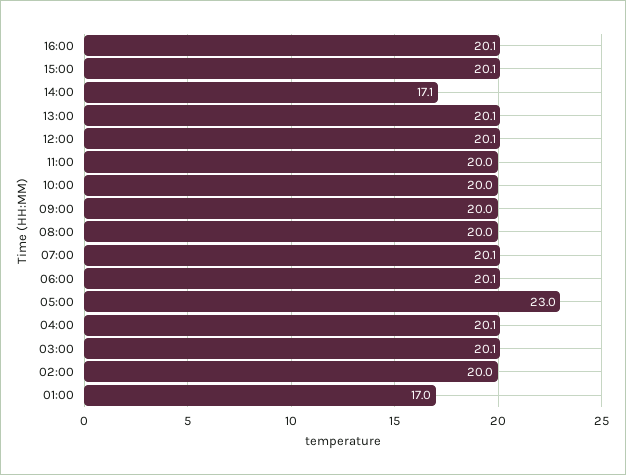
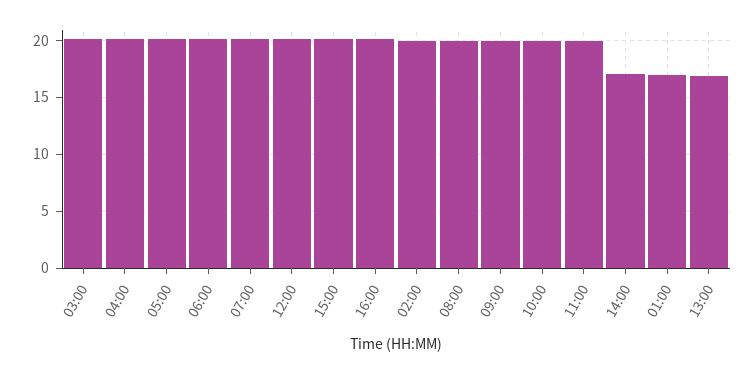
13:00: 20.1 -> 17
05:00: 23 -> 20

